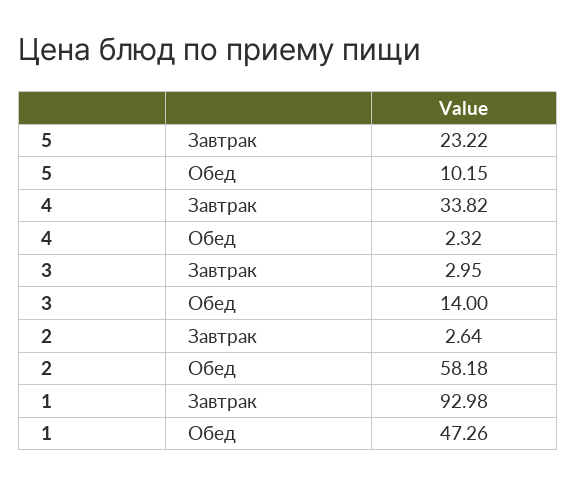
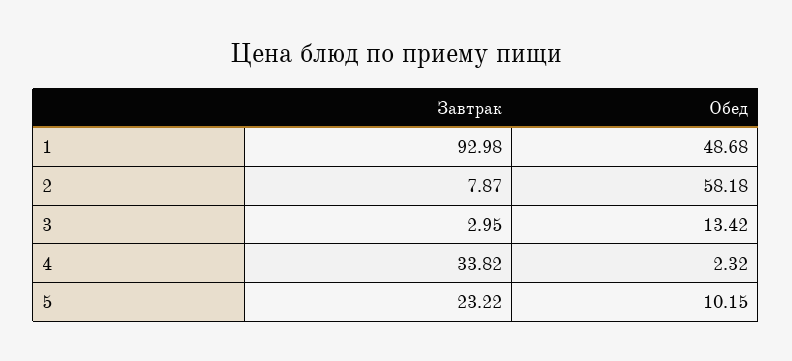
3, Обед: 14 -> 13.42
2, Завтрак: 2.64 -> 7.87
1, Обед: 47.26 -> 48.68

